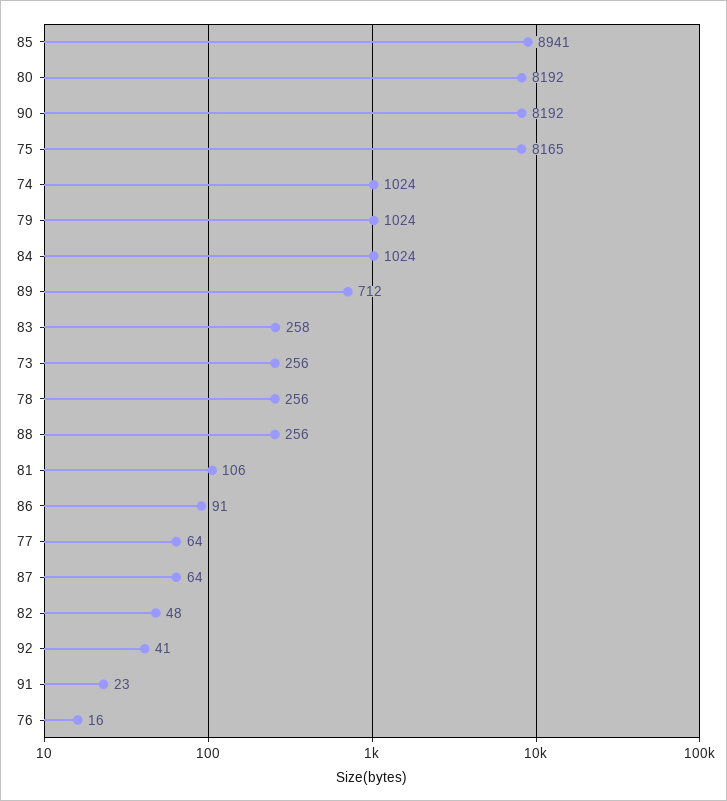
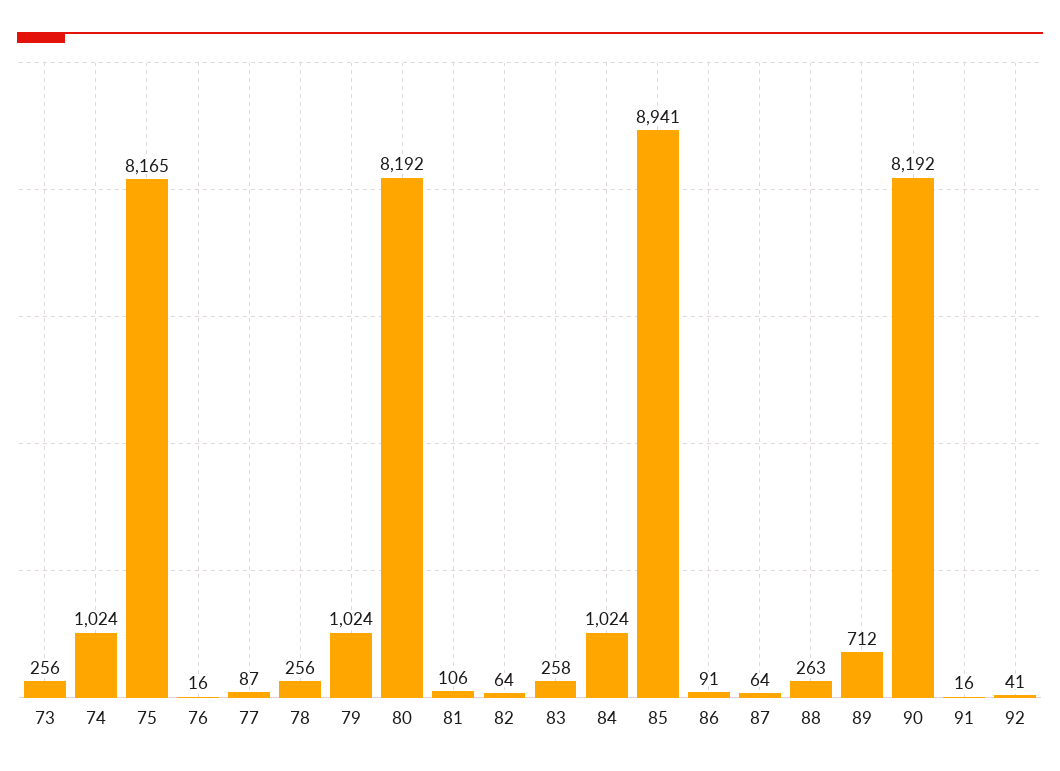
88: 256 -> 263
77: 64 -> 87
82: 48 -> 64
91: 23 -> 16

